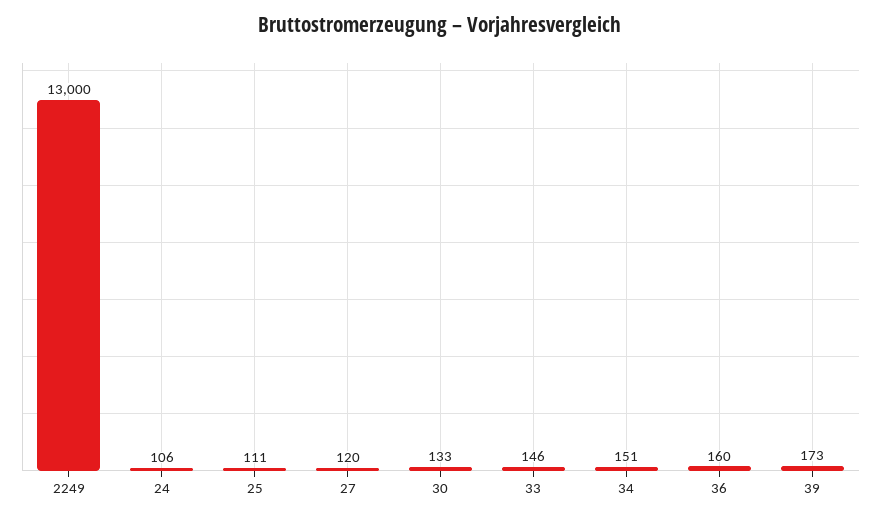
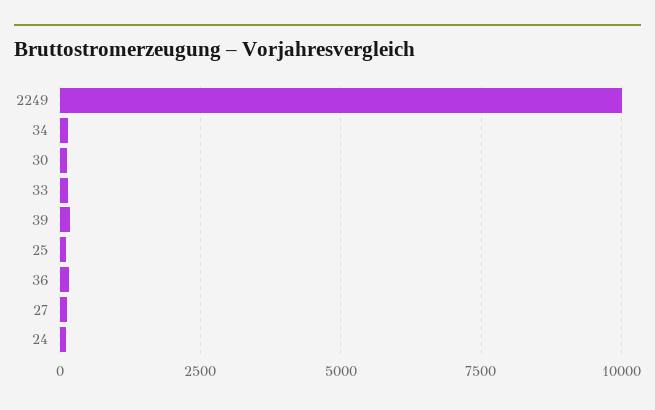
2249: 13000 -> 10000

